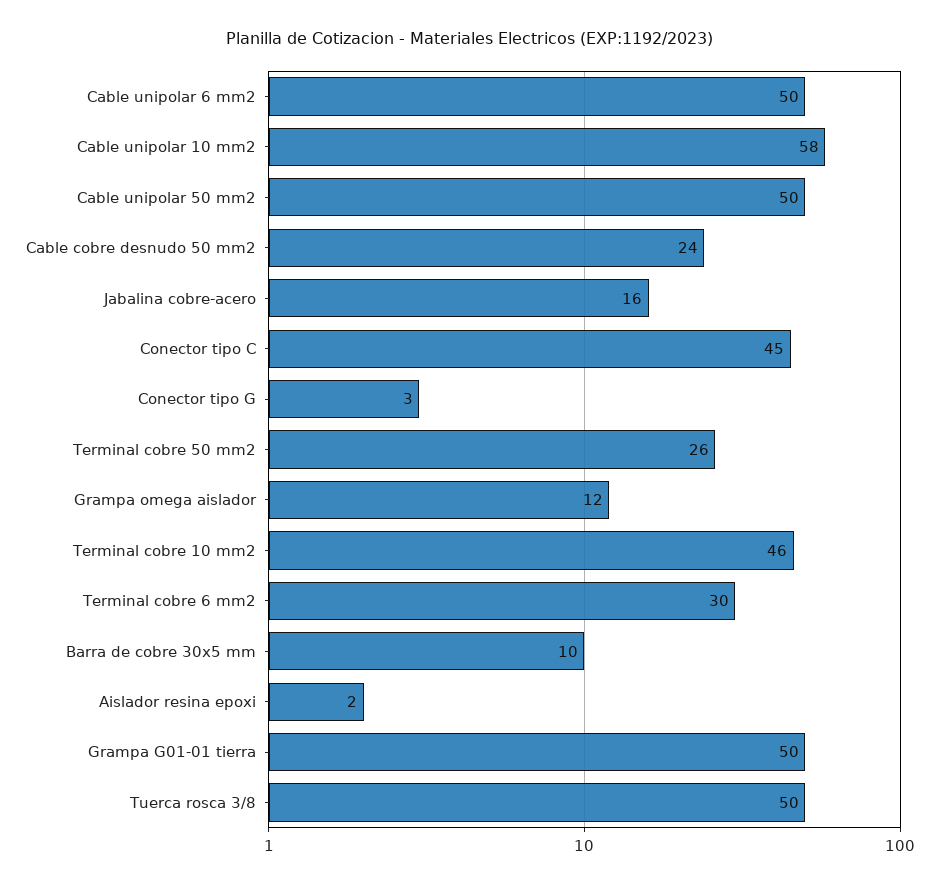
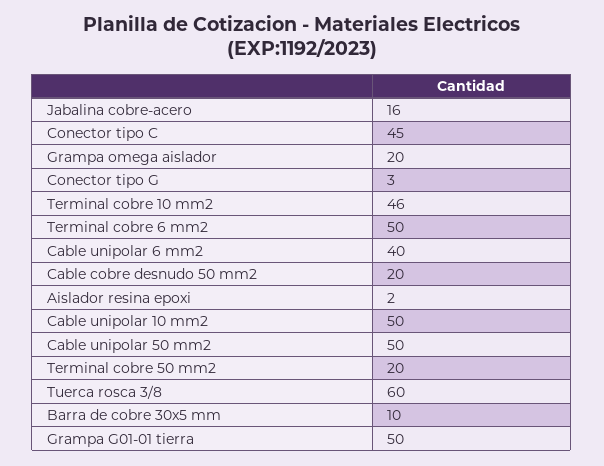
Cable unipolar 6 mm2: 50 -> 40
Cable unipolar 10 mm2: 58 -> 50
Cable cobre desnudo 50 mm2: 24 -> 20
Terminal cobre 50 mm2: 26 -> 20
Grampa omega aislador: 12 -> 20
Terminal cobre 6 mm2: 30 -> 50
Tuerca rosca 3/8: 50 -> 60

